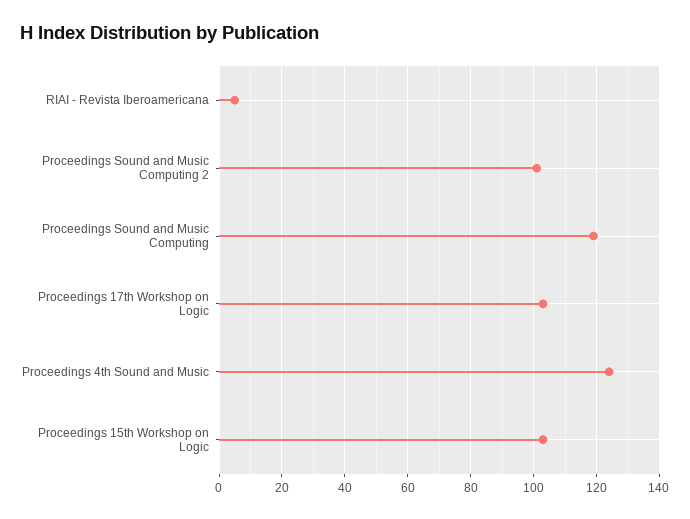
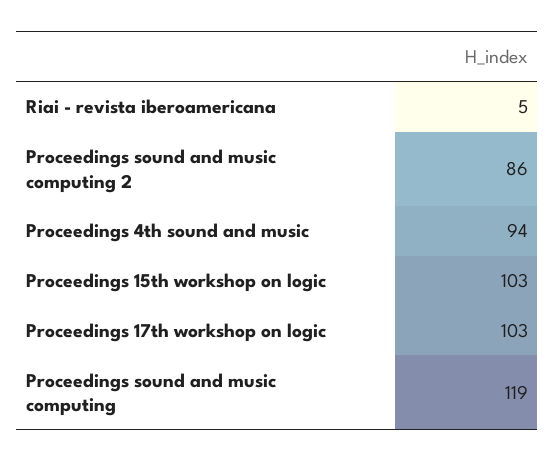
Proceedings Sound and Music Computing 2: 100 -> 86
Proceedings 4th Sound and Music: 125 -> 94

